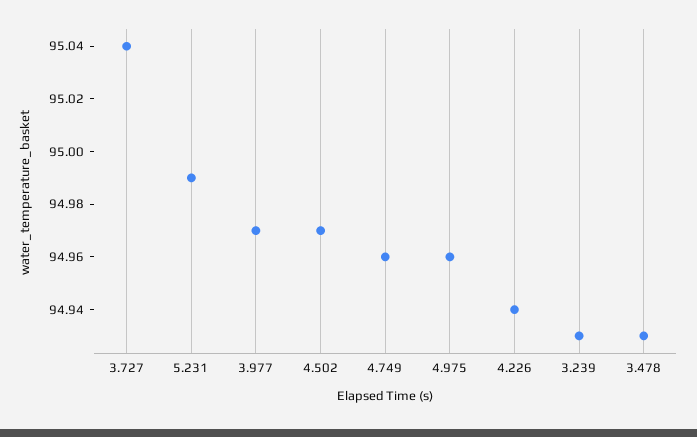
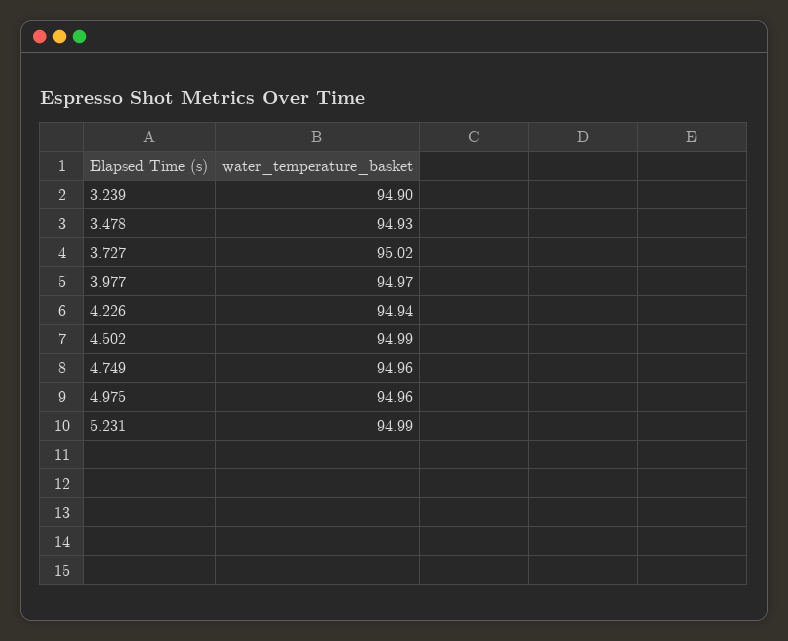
3.727: 95.04 -> 95.02
4.502: 94.97 -> 94.99
3.239: 94.93 -> 94.9

